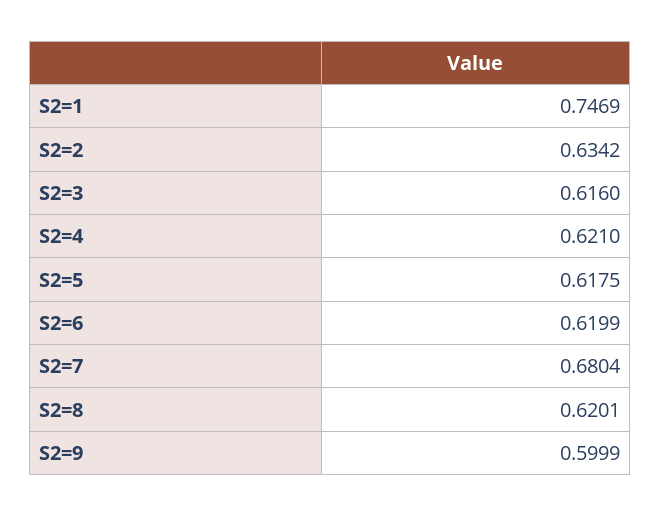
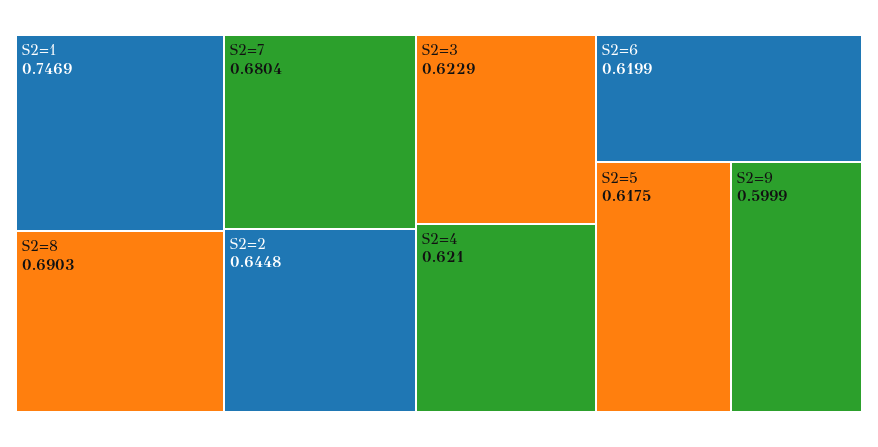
S2=2: 0.6342 -> 0.6448
S2=3: 0.616 -> 0.6229
S2=8: 0.6201 -> 0.6903

